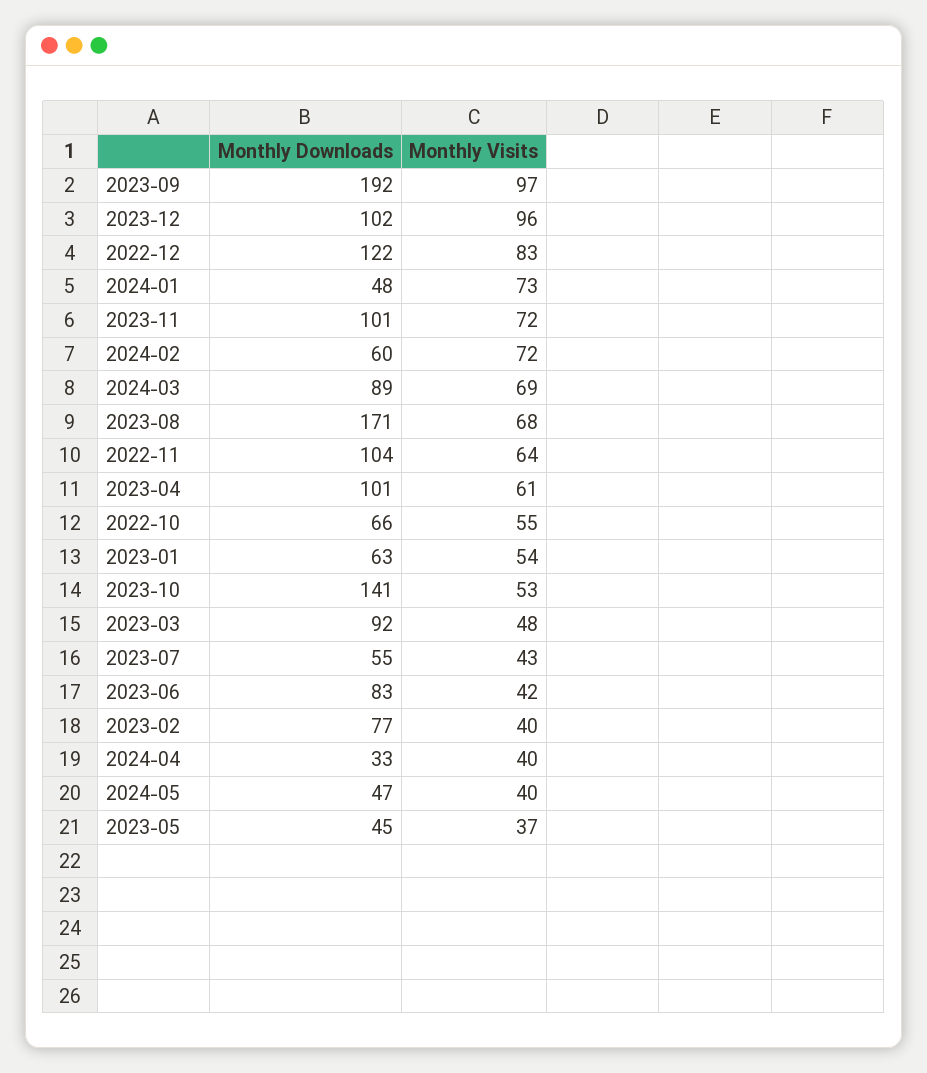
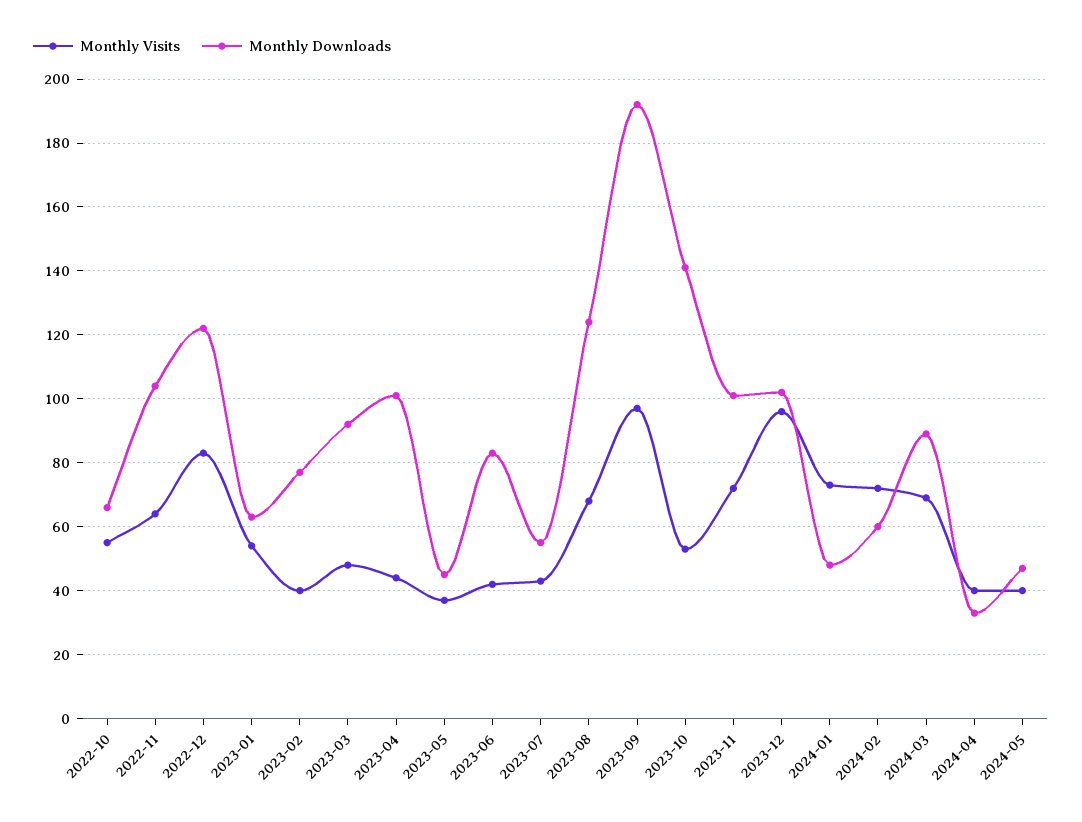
Monthly Downloads, 2023-08: 171 -> 125
Monthly Visits, 2023-04: 61 -> 45

